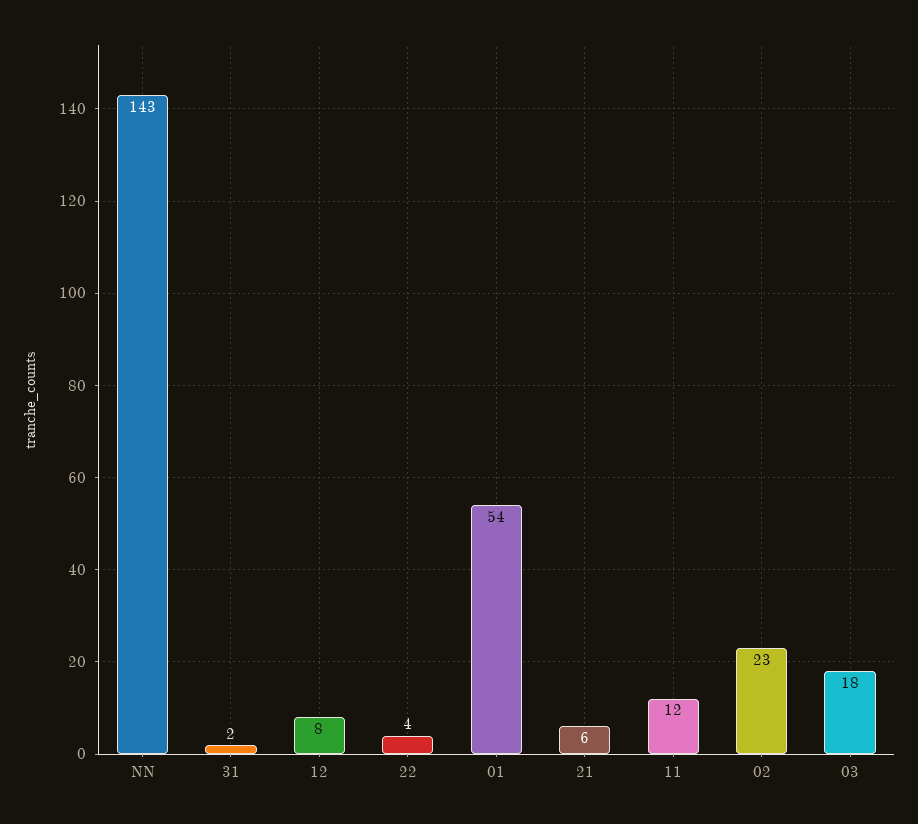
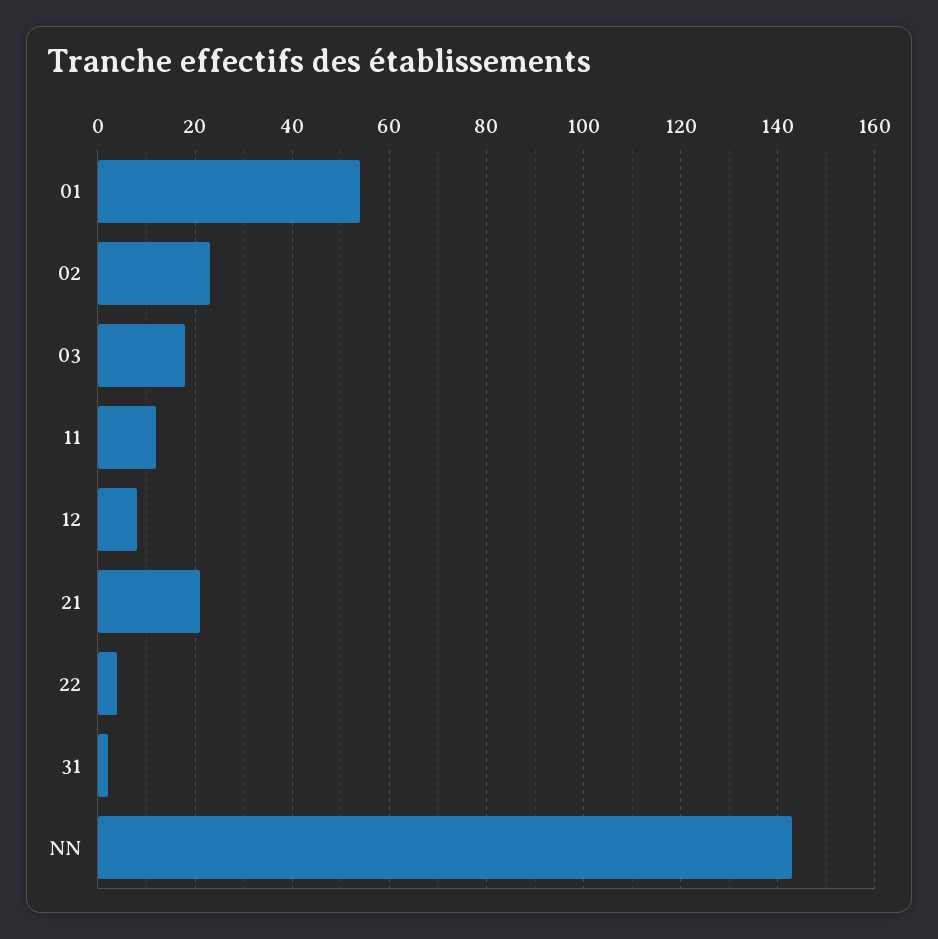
21: 6 -> 20

